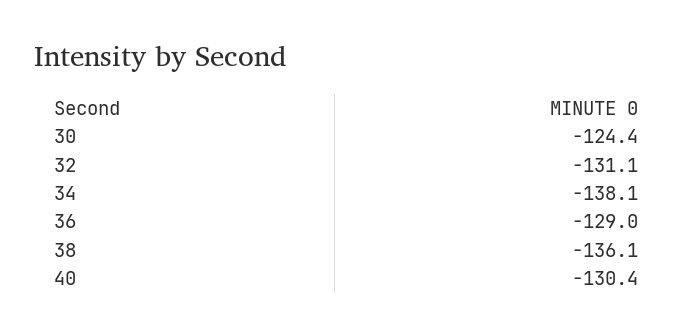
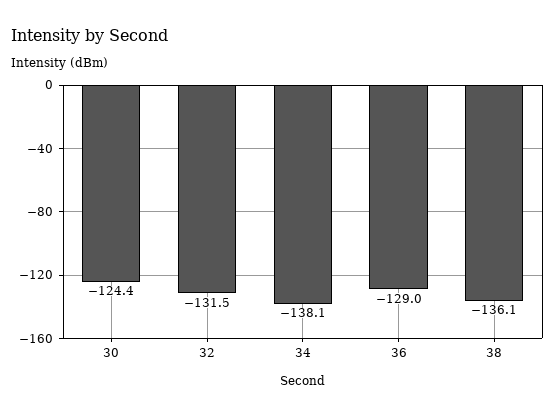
32: -131.1 -> -131.5
40: -130.4 -> none

